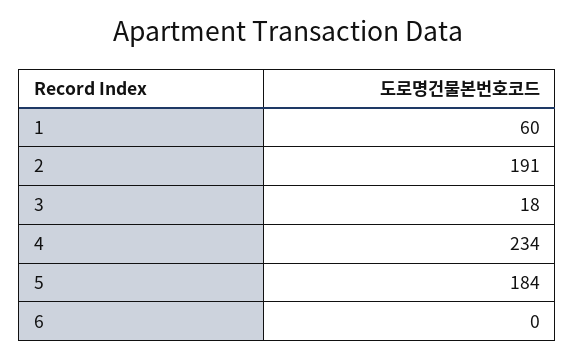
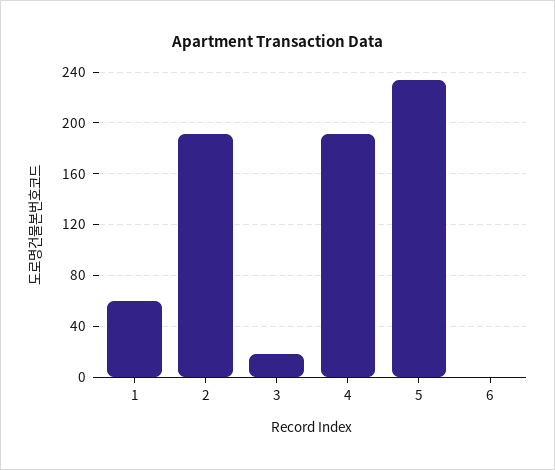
4: 234 -> 190
5: 184 -> 235

